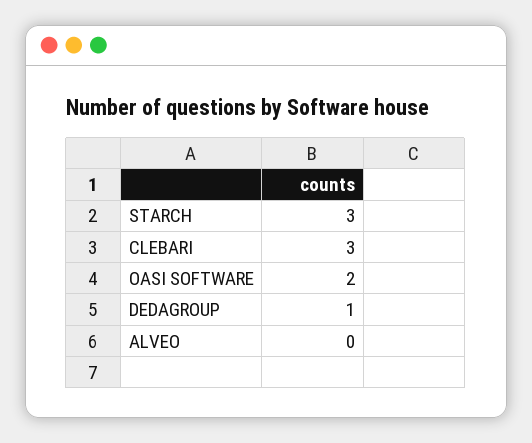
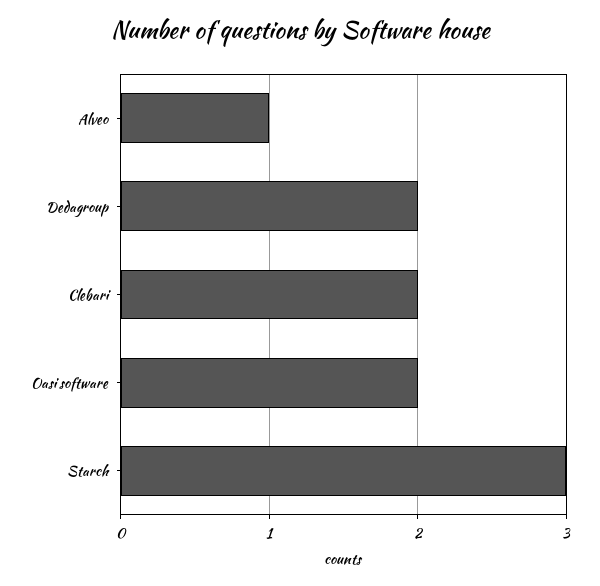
CLEBARI: 3 -> 2
DEDAGROUP: 1 -> 2
ALVEO: 0 -> 1

